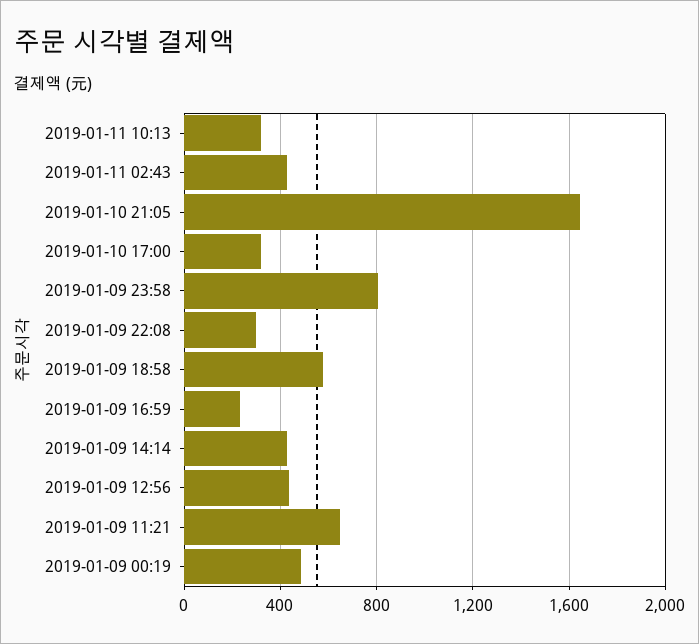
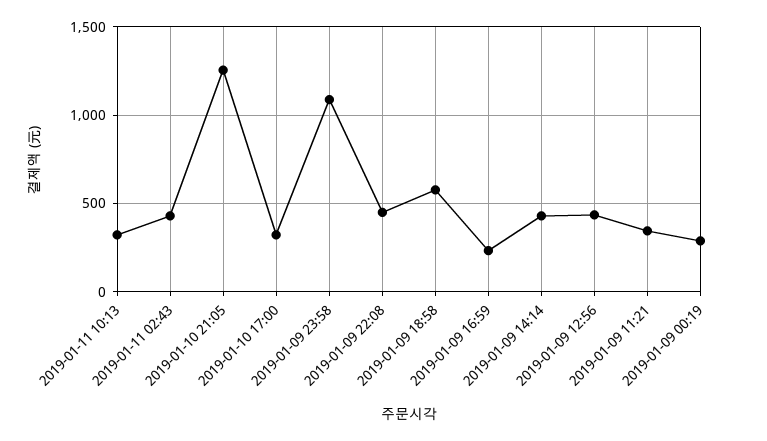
2019-01-10 21:05: 1650 -> 1250
2019-01-09 23:58: 800 -> 1100
2019-01-09 22:08: 300 -> 450
2019-01-09 11:21: 650 -> 350
2019-01-09 00:19: 500 -> 300

